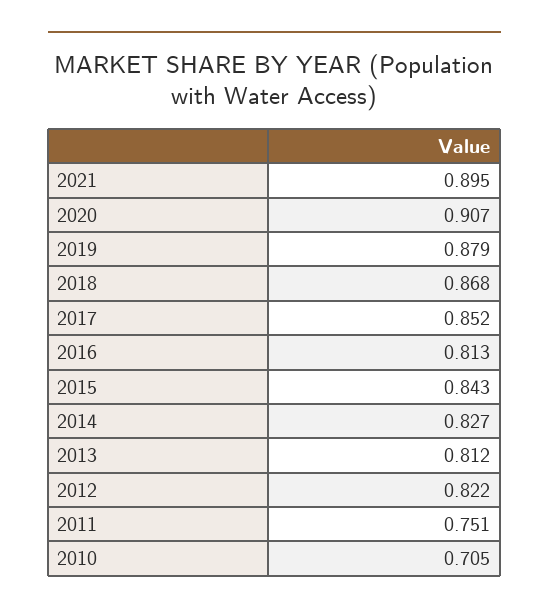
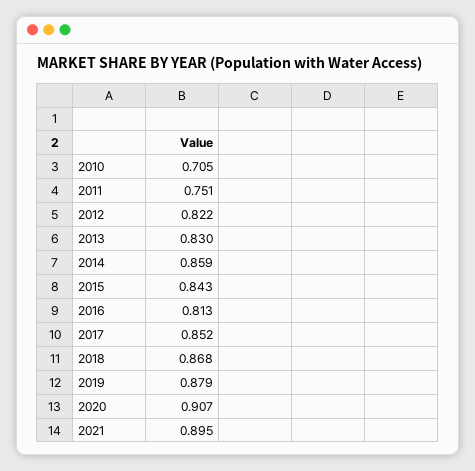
2014: 0.827 -> 0.859
2013: 0.812 -> 0.83

